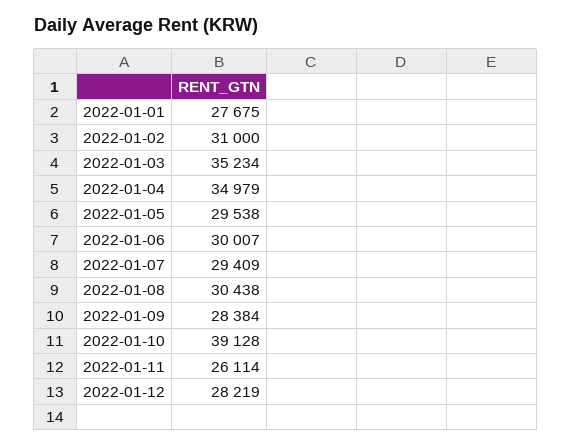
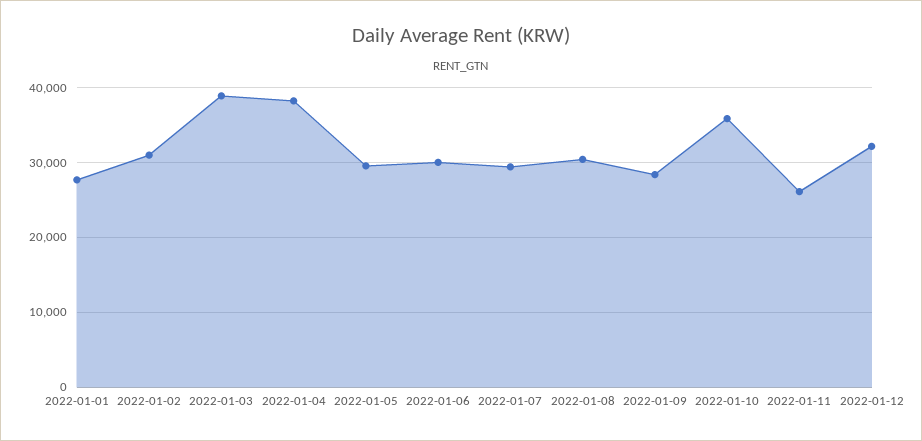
2022-01-03: 35234 -> 39000
2022-01-04: 34979 -> 38000
2022-01-10: 39128 -> 36000
2022-01-12: 28219 -> 32000

